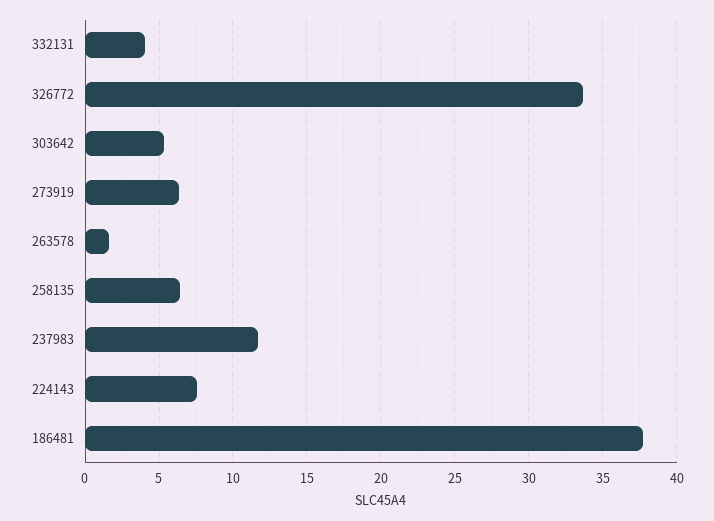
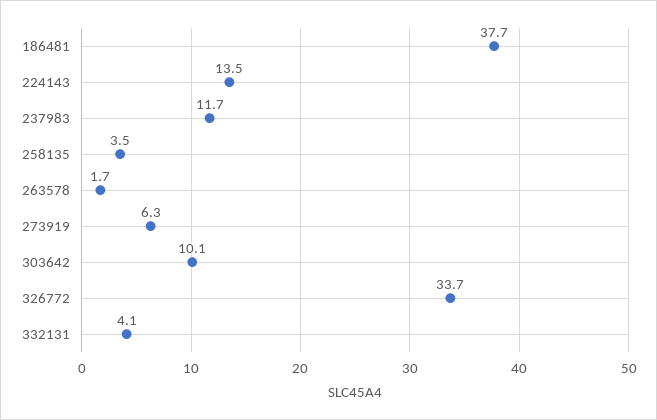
303642: 5.5 -> 10.1
258135: 6.5 -> 3.5
224143: 7.5 -> 13.5

